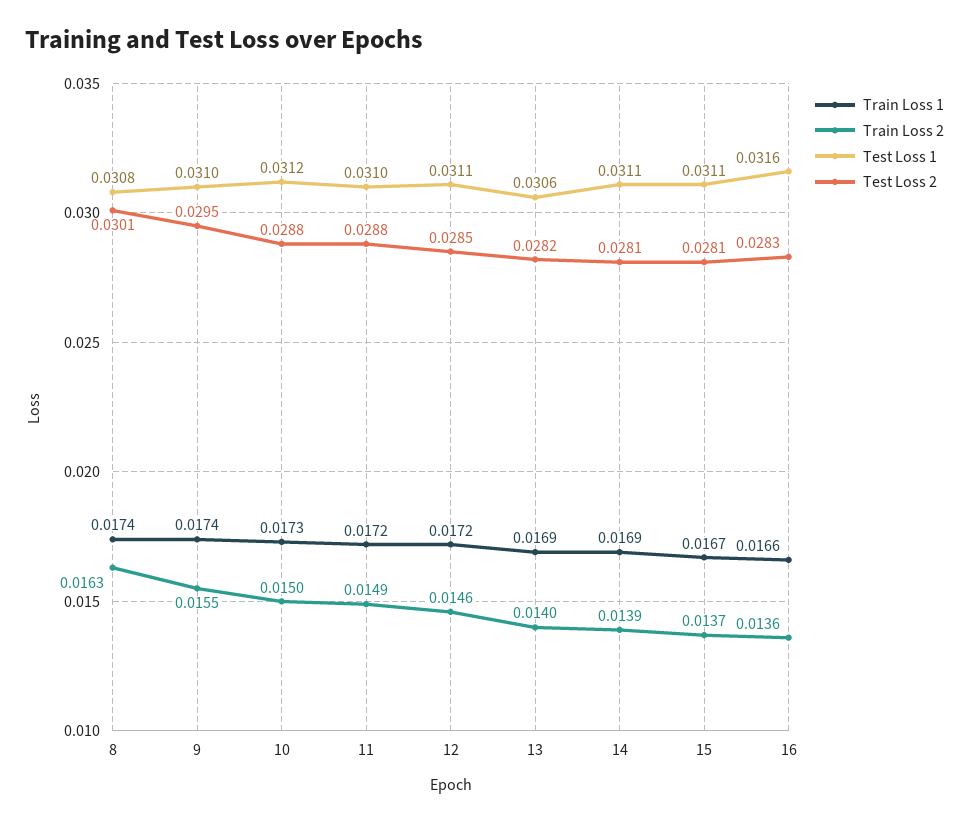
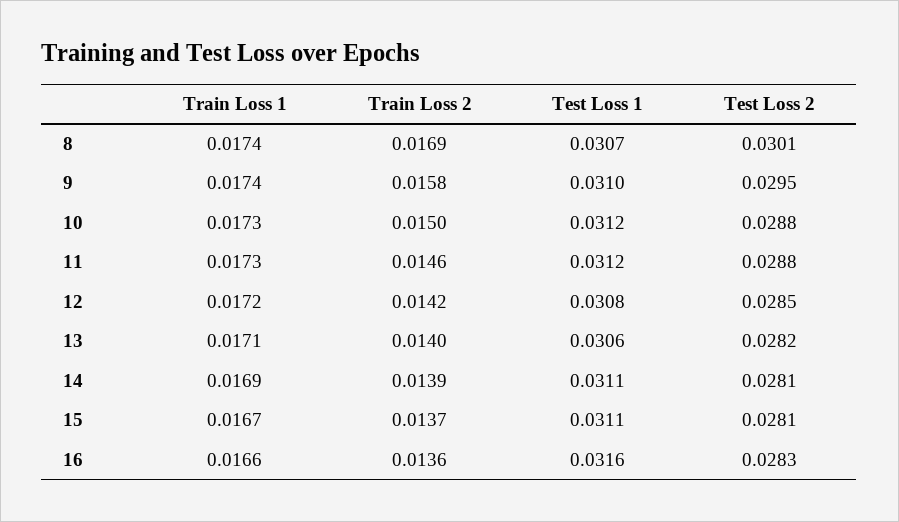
Train Loss 2, 8: 0.0163 -> 0.0169
Test Loss 1, 8: 0.0308 -> 0.0307
Train Loss 2, 9: 0.0155 -> 0.0158
Train Loss 1, 11: 0.0172 -> 0.0173
Train Loss 2, 11: 0.0149 -> 0.0146
Test Loss 1, 11: 0.031 -> 0.0312
Train Loss 2, 12: 0.0146 -> 0.0142
Test Loss 1, 12: 0.0311 -> 0.0308
Train Loss 1, 13: 0.0169 -> 0.0171

